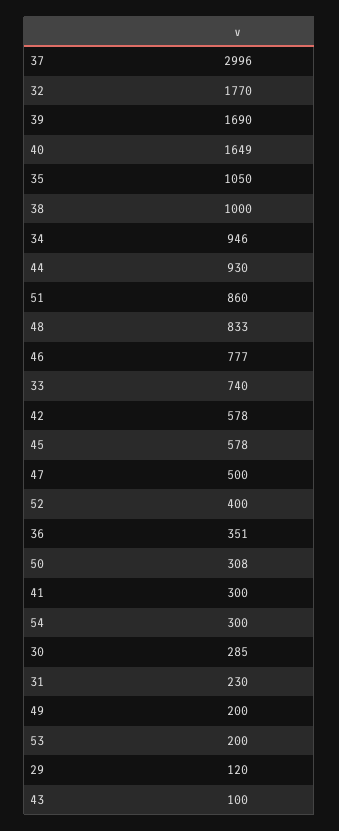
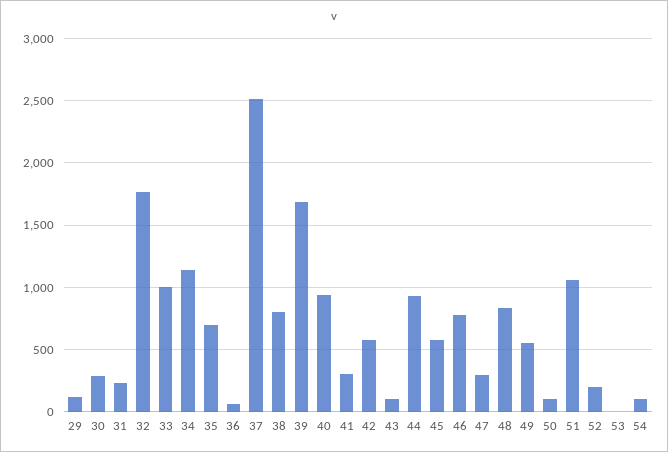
37: 2996 -> 2500
40: 1649 -> 950
35: 1050 -> 700
38: 1000 -> 800
34: 946 -> 1150
51: 860 -> 1050
33: 740 -> 1000
47: 500 -> 300
52: 400 -> 200
36: 351 -> 50
50: 308 -> 100
54: 300 -> 100
49: 200 -> 550
53: 200 -> 0

